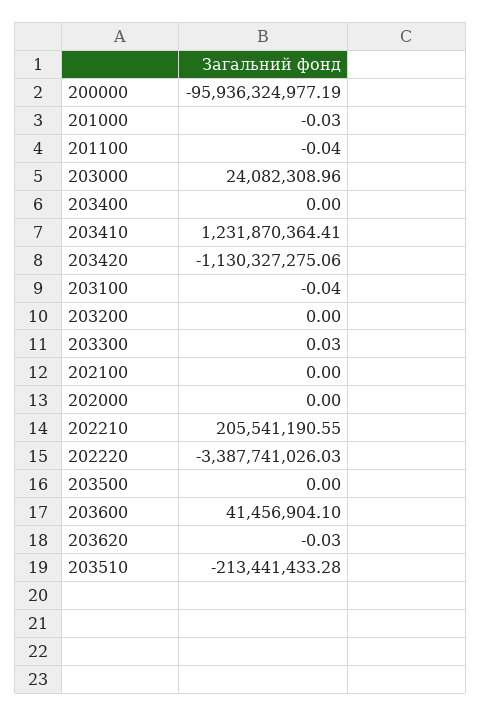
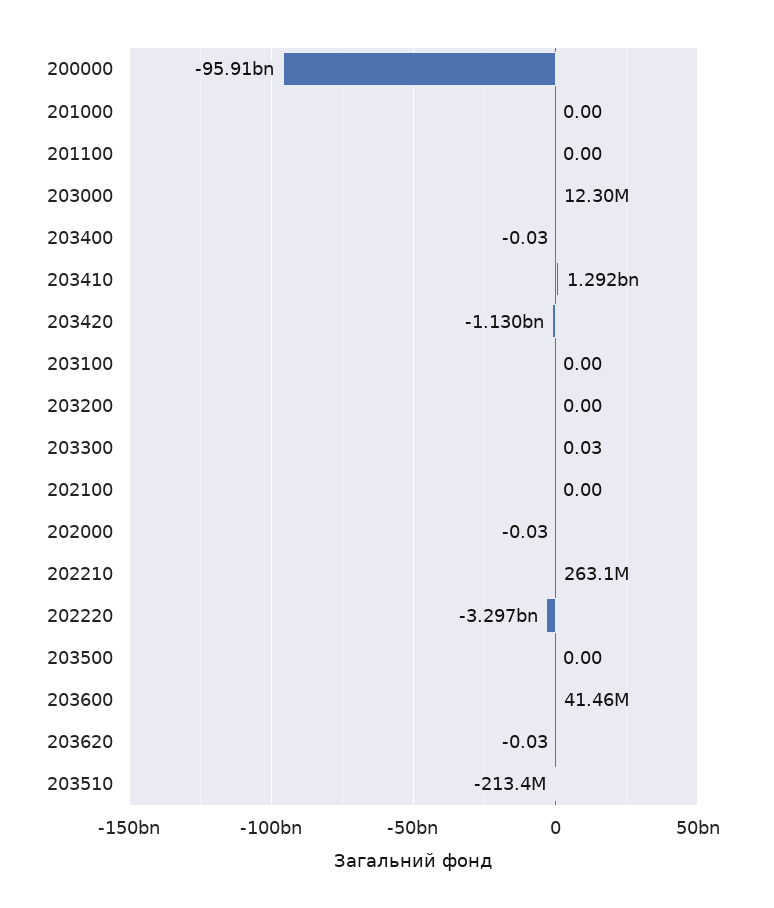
200000: -95936324977.19 -> -95910000000
201000: -0.03 -> 0
201100: -0.04 -> 0
203000: 24082308.96 -> 12300000
203400: 0 -> -0.03
203410: 1231870364.41 -> 1292000000
203100: -0.04 -> 0
202000: 0 -> -0.03
202210: 205541190.55 -> 263100000
202220: -3387741026.03 -> -3297000000

